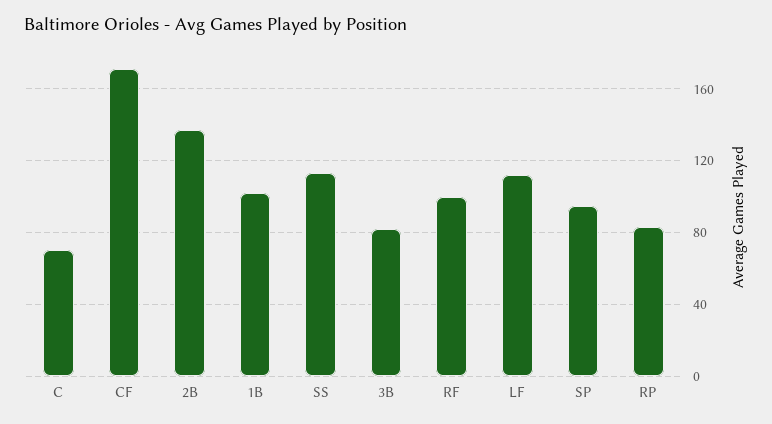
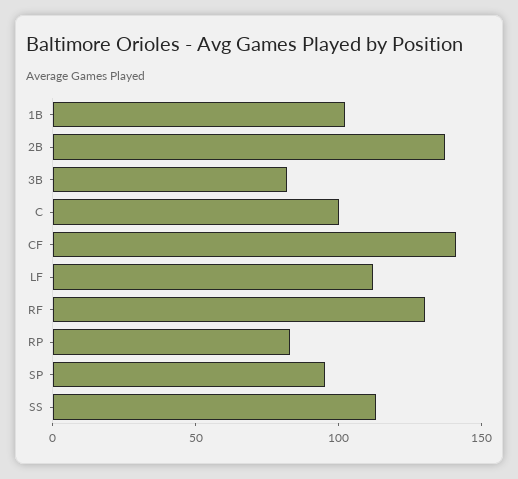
C: 70 -> 100
CF: 170 -> 140
RF: 100 -> 130

